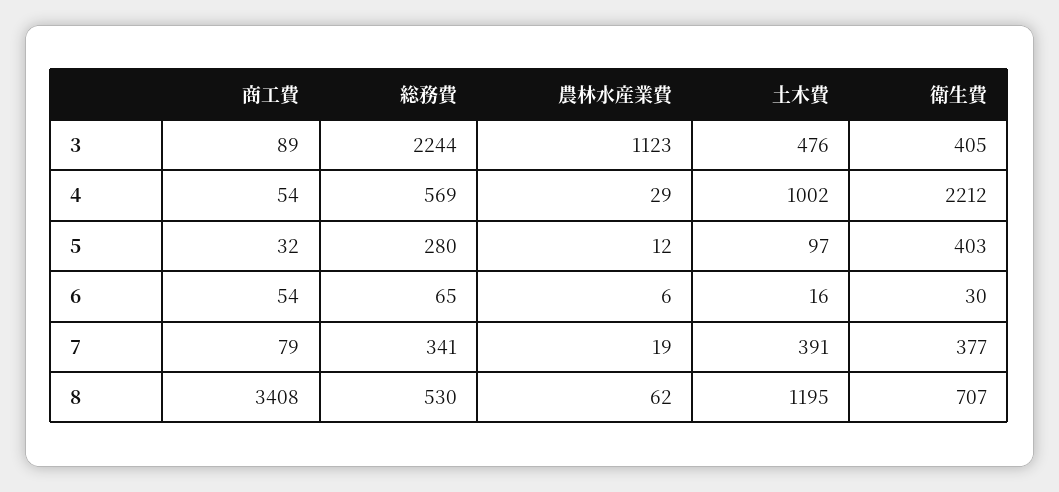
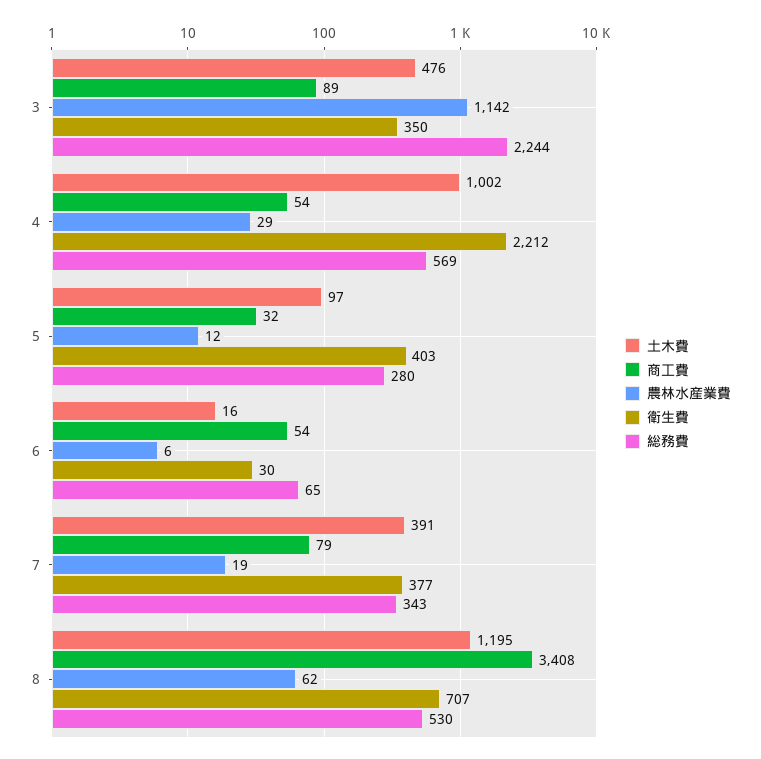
農林水産業費, 3: 1123 -> 1142
衛生費, 3: 405 -> 350
総務費, 7: 341 -> 343

